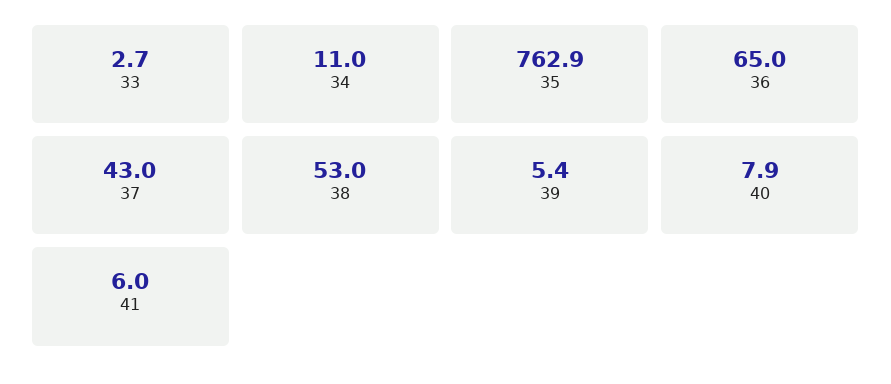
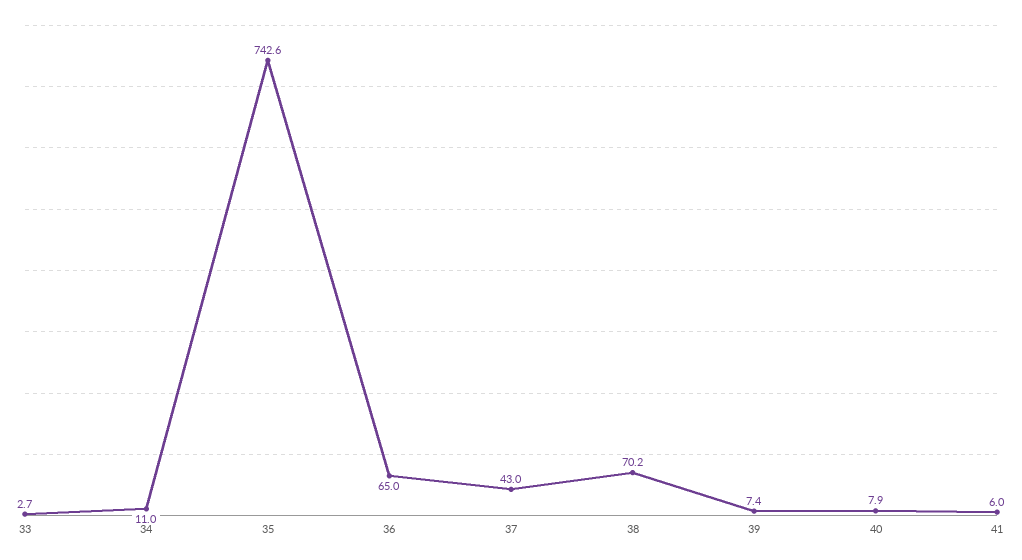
35: 762.9 -> 742.6
38: 53 -> 70.2
39: 5.4 -> 7.4

